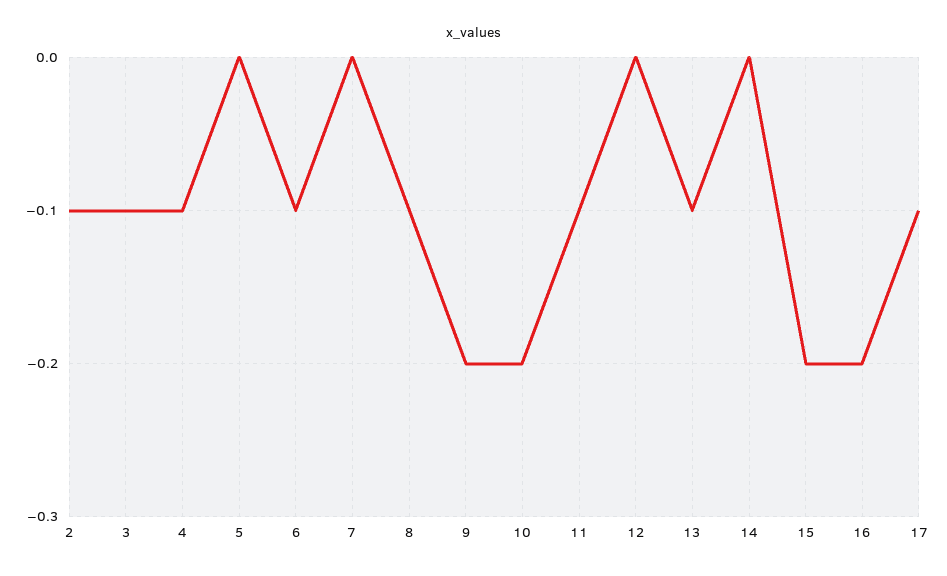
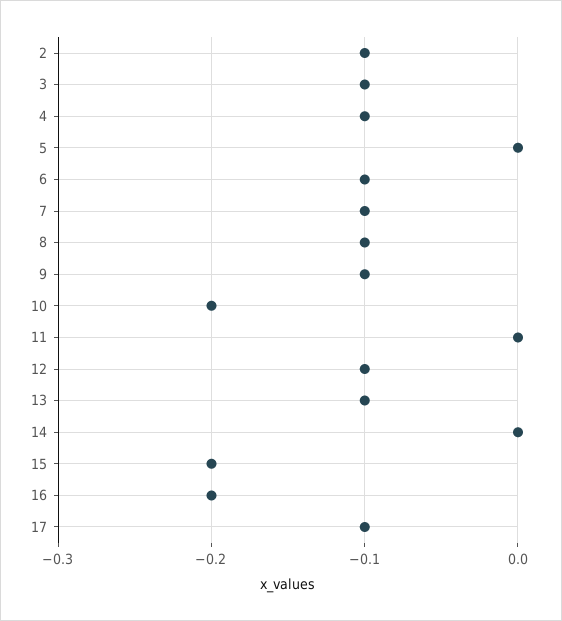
7: 0 -> -0.1
9: -0.2 -> -0.1
11: -0.1 -> 0
12: 0 -> -0.1

